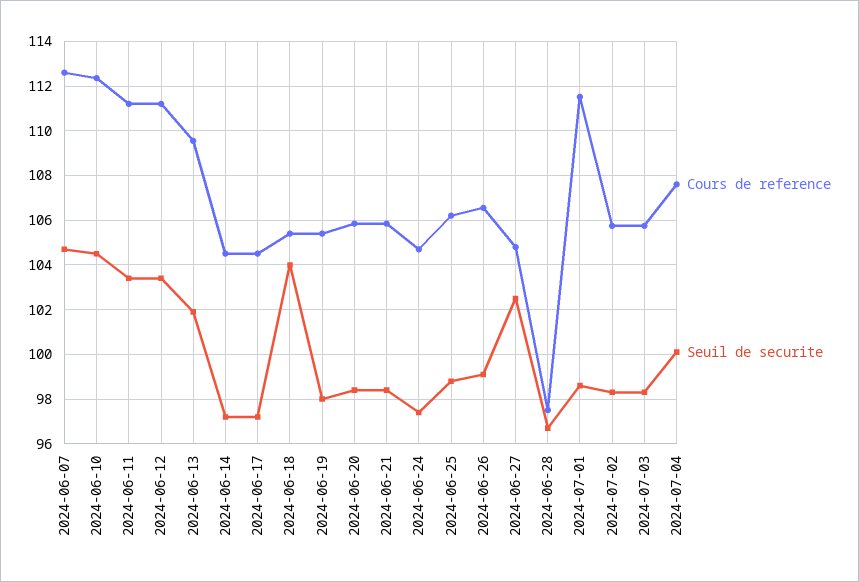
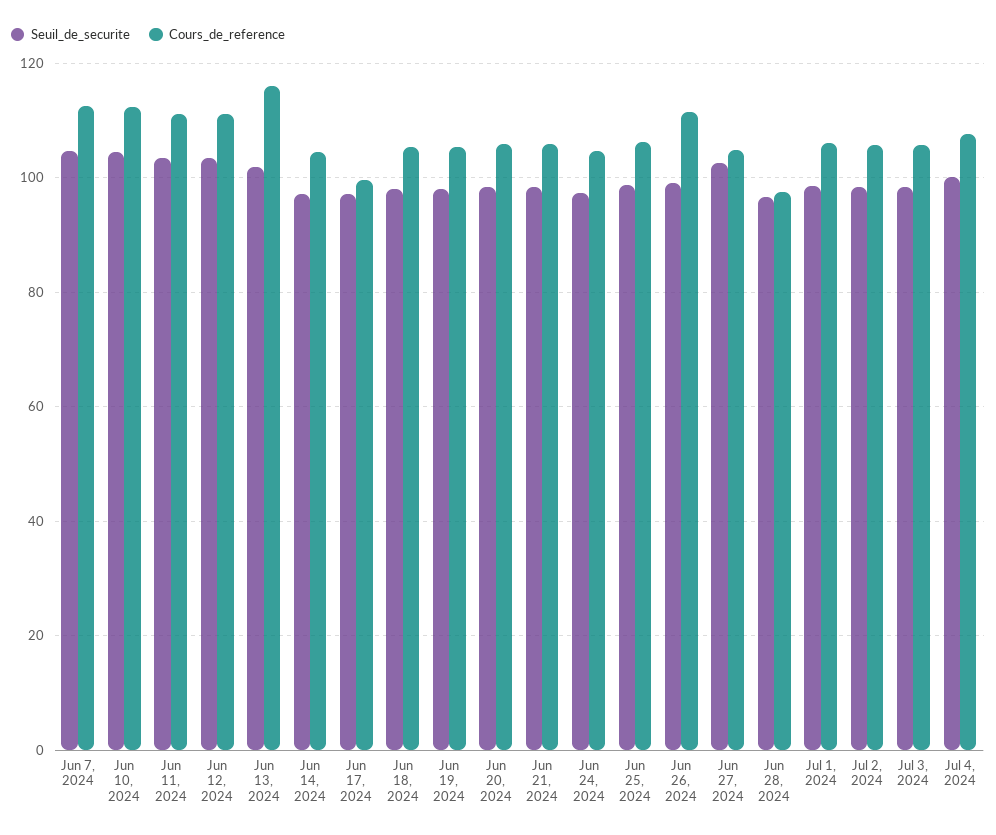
Cours de reference, 2024-06-13: 109.5 -> 116
Cours de reference, 2024-06-17: 104.5 -> 100
Seuil de securite, 2024-06-18: 104 -> 98
Cours de reference, 2024-06-26: 106.5 -> 112
Cours de reference, 2024-07-01: 111.5 -> 106

